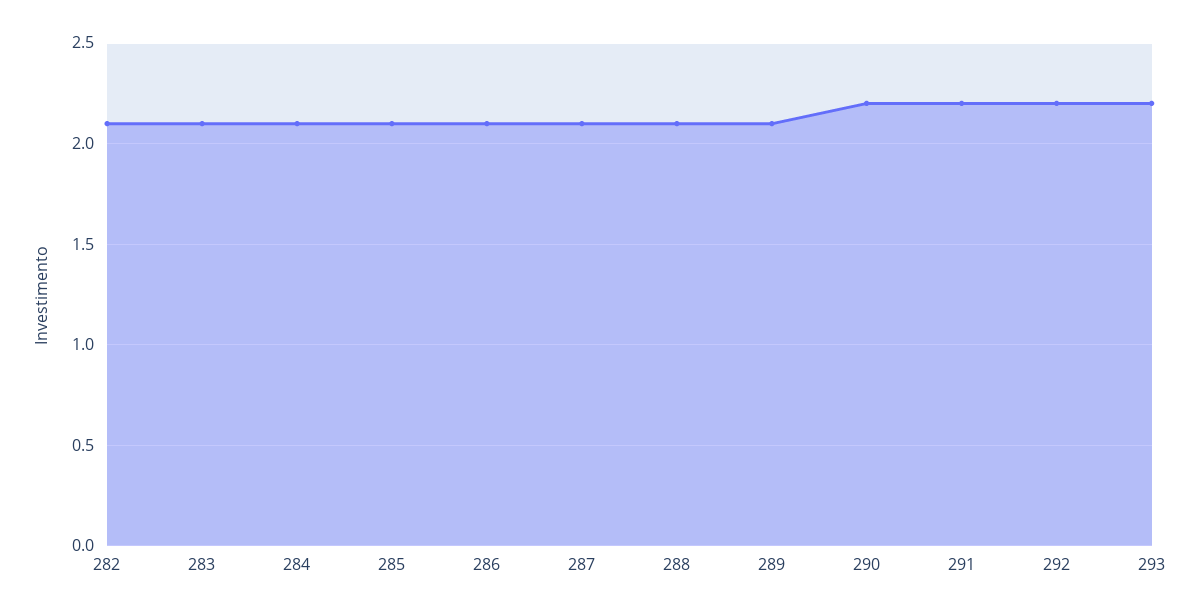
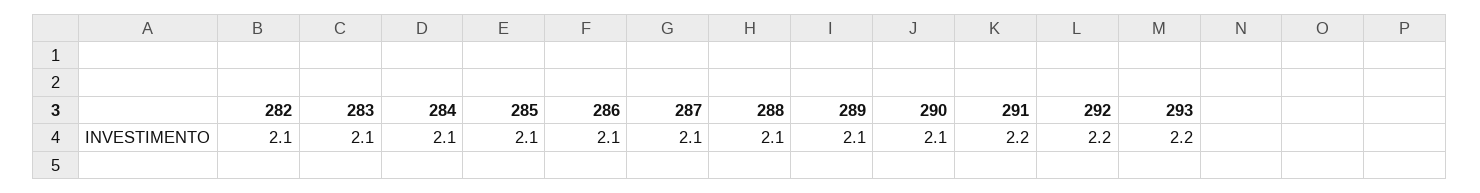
290: 2.2 -> 2.1

